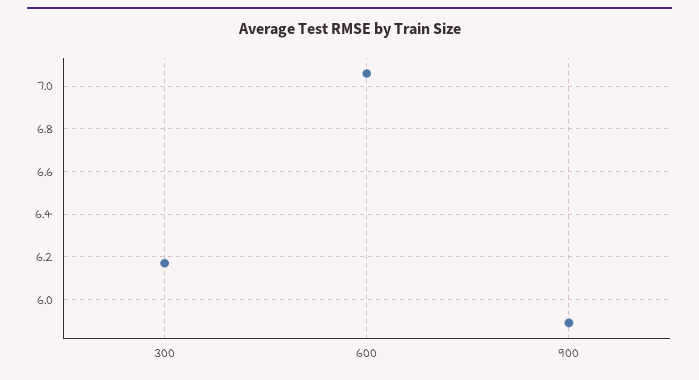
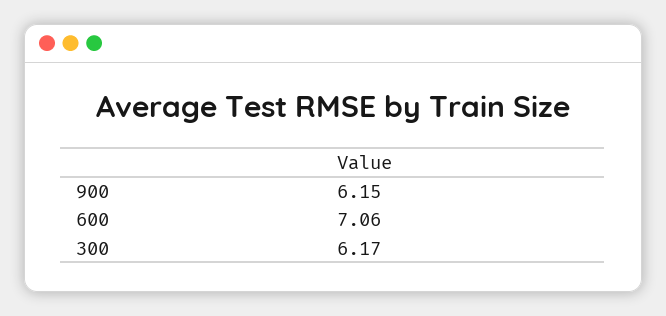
900: 5.9 -> 6.15

